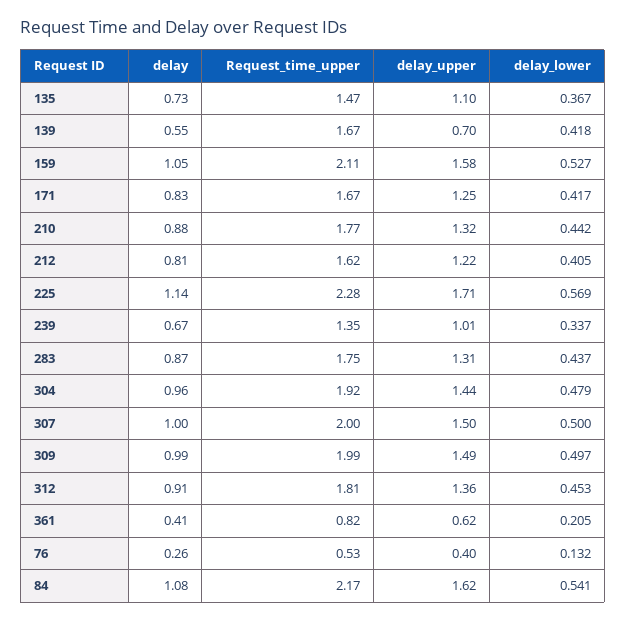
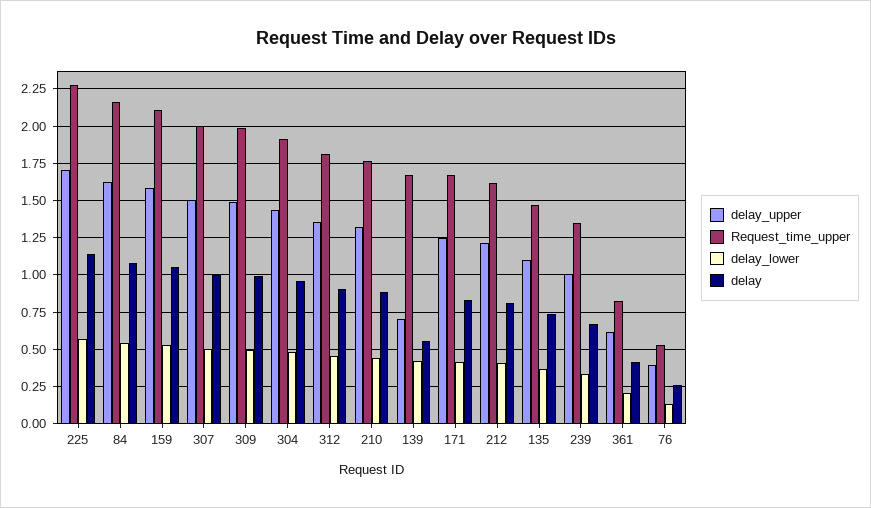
delay, 283: 0.87 -> none
Request_time_upper, 283: 1.75 -> none
delay_upper, 283: 1.31 -> none
delay_lower, 283: 0.437 -> none

